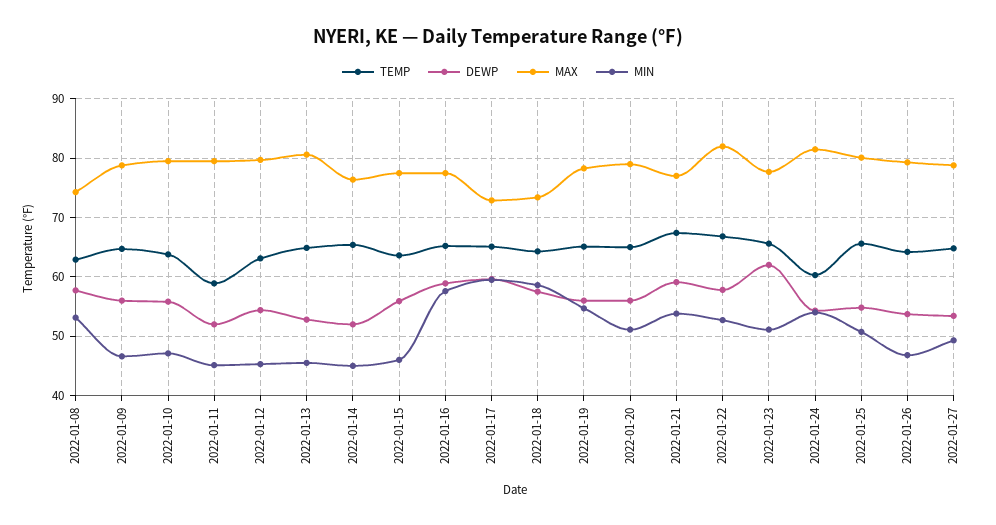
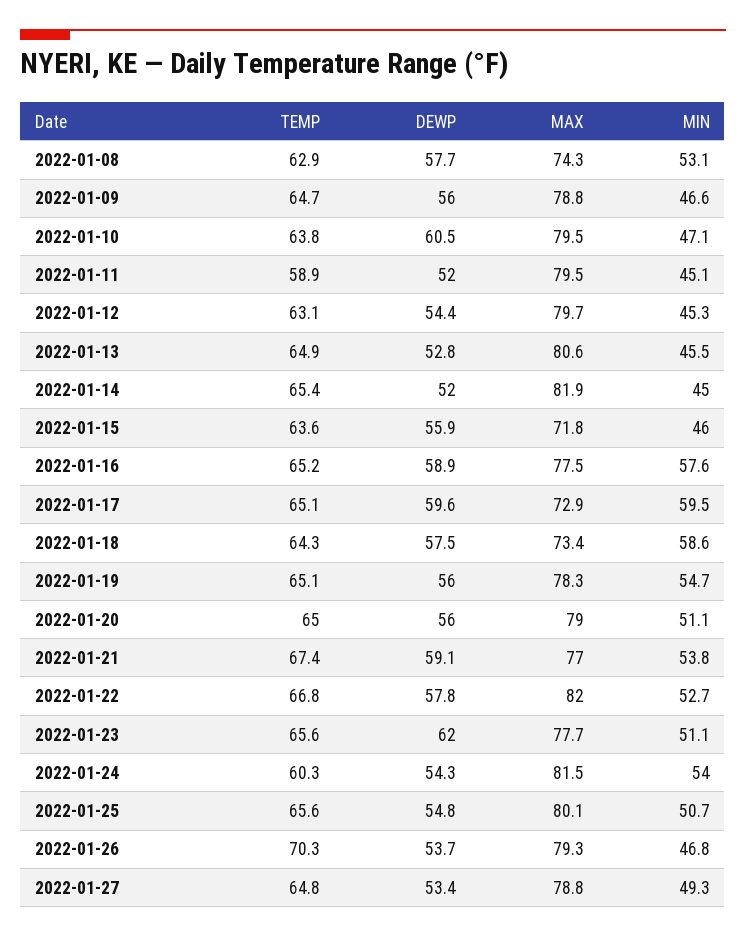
DEWP, 2022-01-10: 56 -> 60.5
MAX, 2022-01-14: 76 -> 81.9
MAX, 2022-01-15: 78 -> 71.8
TEMP, 2022-01-26: 64 -> 70.3

